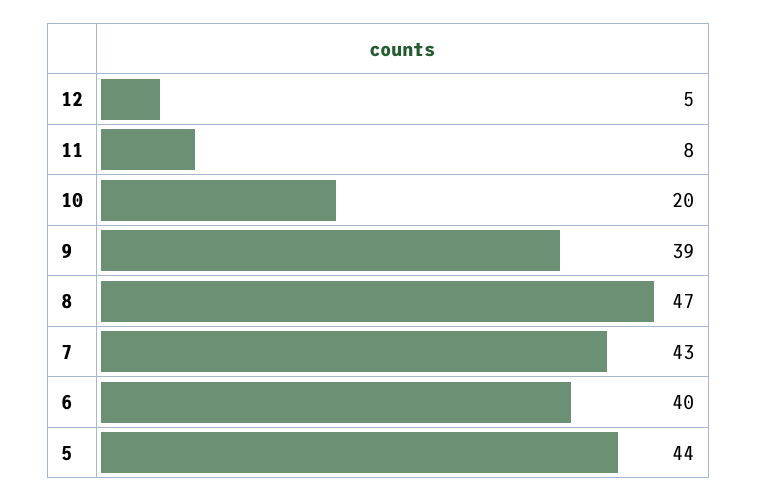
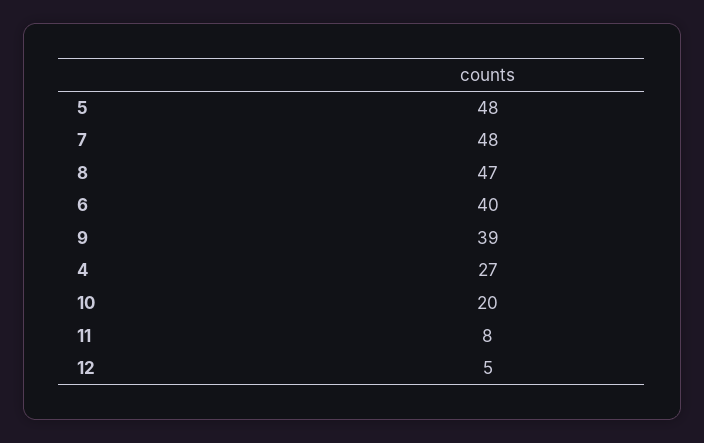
7: 43 -> 48
5: 44 -> 48
4: none -> 27

